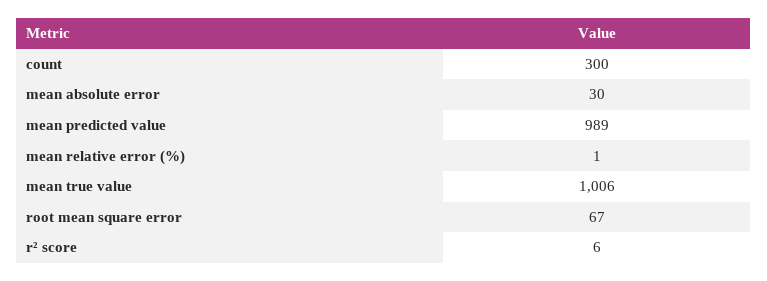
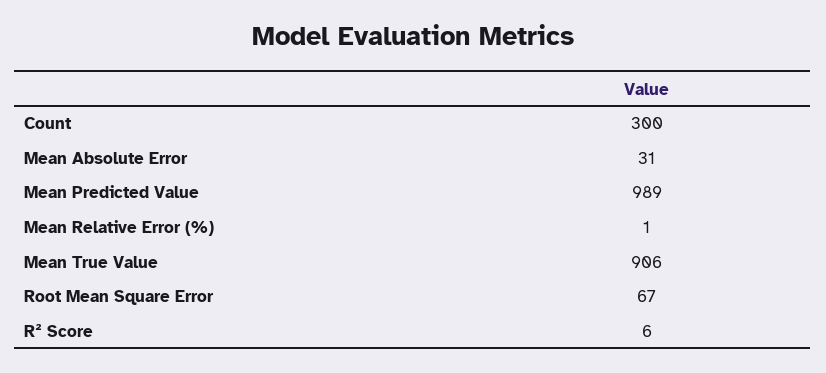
mean absolute error: 30 -> 31
mean true value: 1006 -> 906

